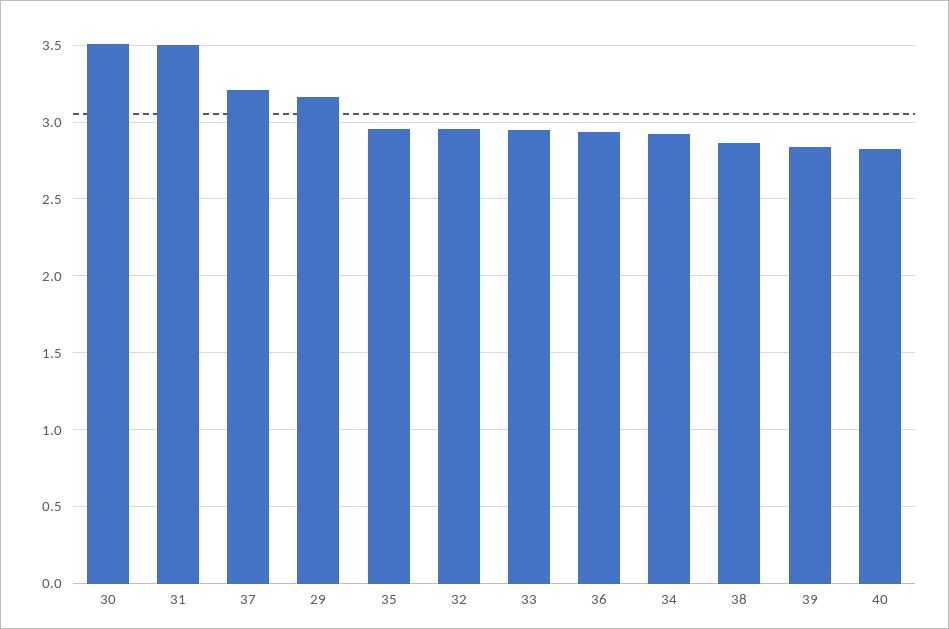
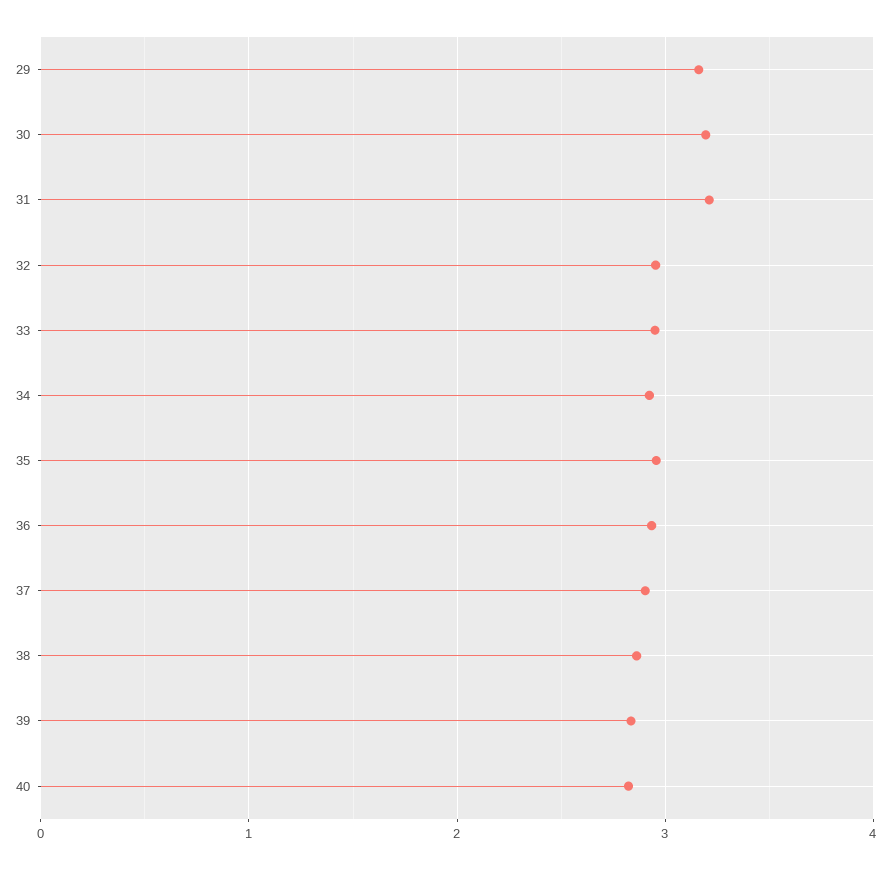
30: 3.5 -> 3.2
31: 3.5 -> 3.2
37: 3.2 -> 2.9

